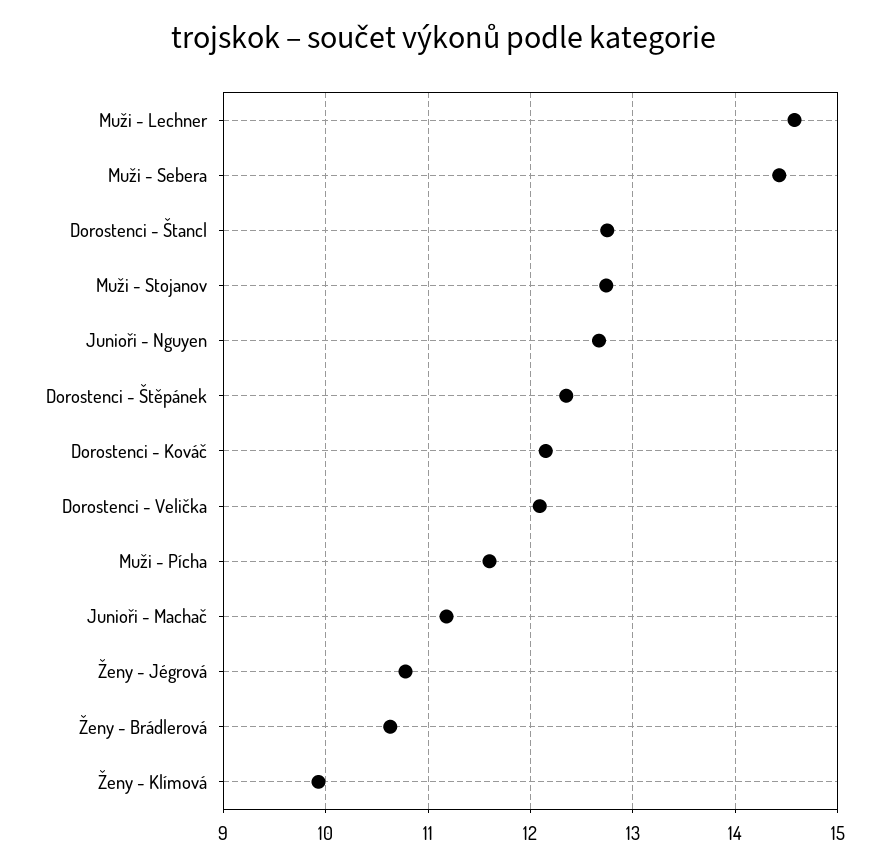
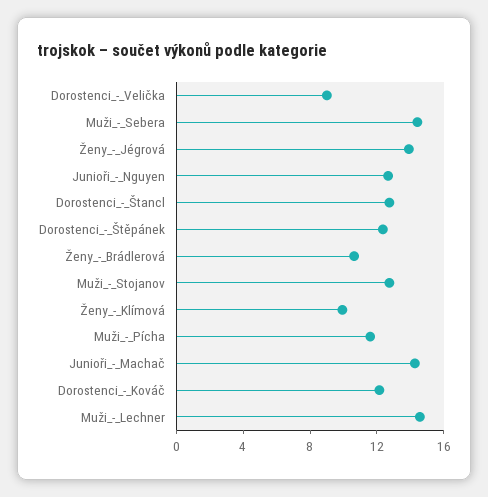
Dorostenci - Velička: 12.1 -> 9
Junioři - Machač: 11.2 -> 14
Ženy - Jégrová: 10.8 -> 14

